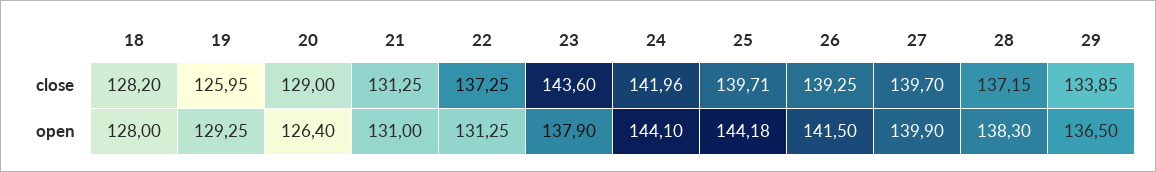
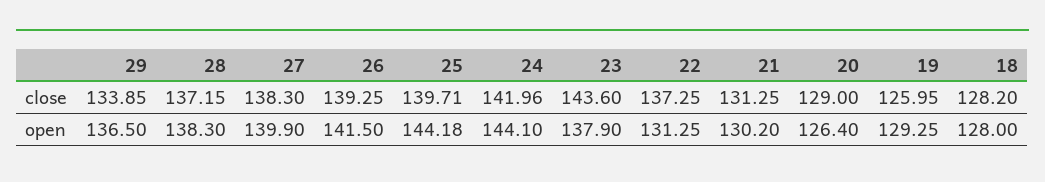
27, close: 139.7 -> 138.3
21, open: 131 -> 130.2

